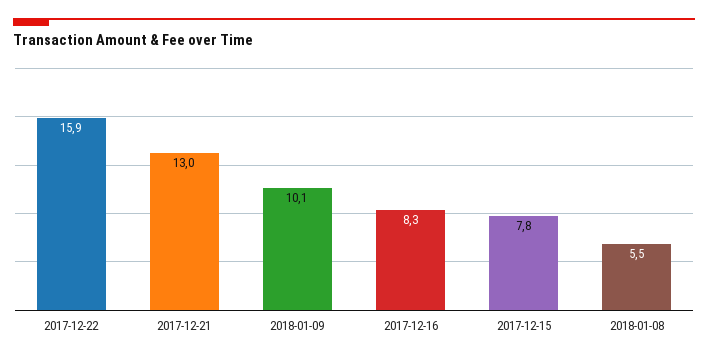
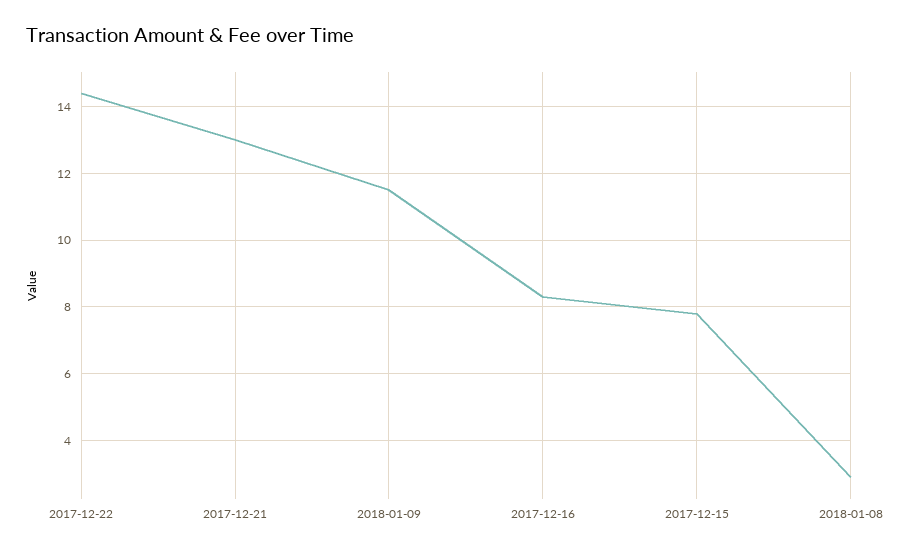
2017-12-22: 15.9 -> 14.5
2018-01-09: 10.1 -> 11.5
2018-01-08: 5.5 -> 3

